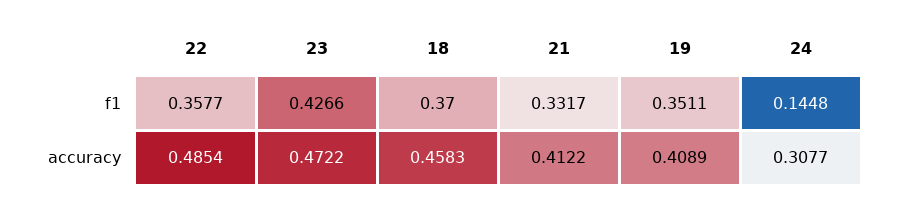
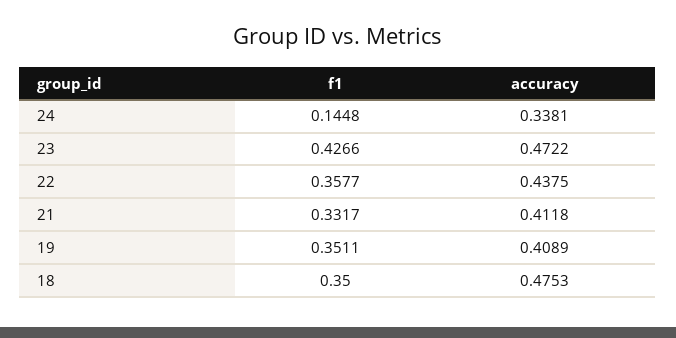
18, f1: 0.37 -> 0.35
22, accuracy: 0.4854 -> 0.4375
18, accuracy: 0.4583 -> 0.4753
21, accuracy: 0.4122 -> 0.4118
24, accuracy: 0.3077 -> 0.3381

